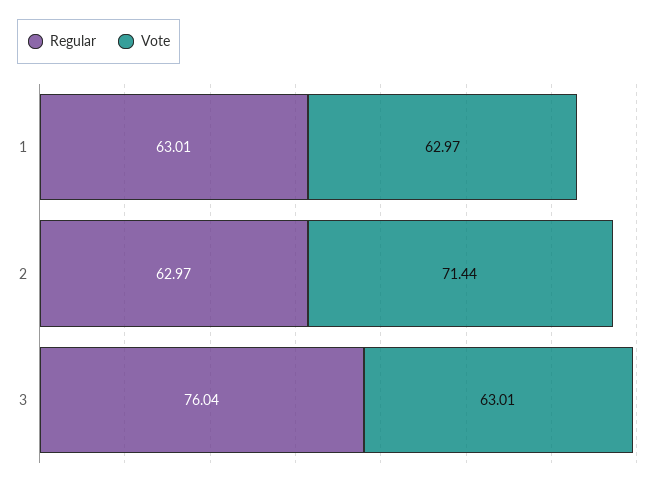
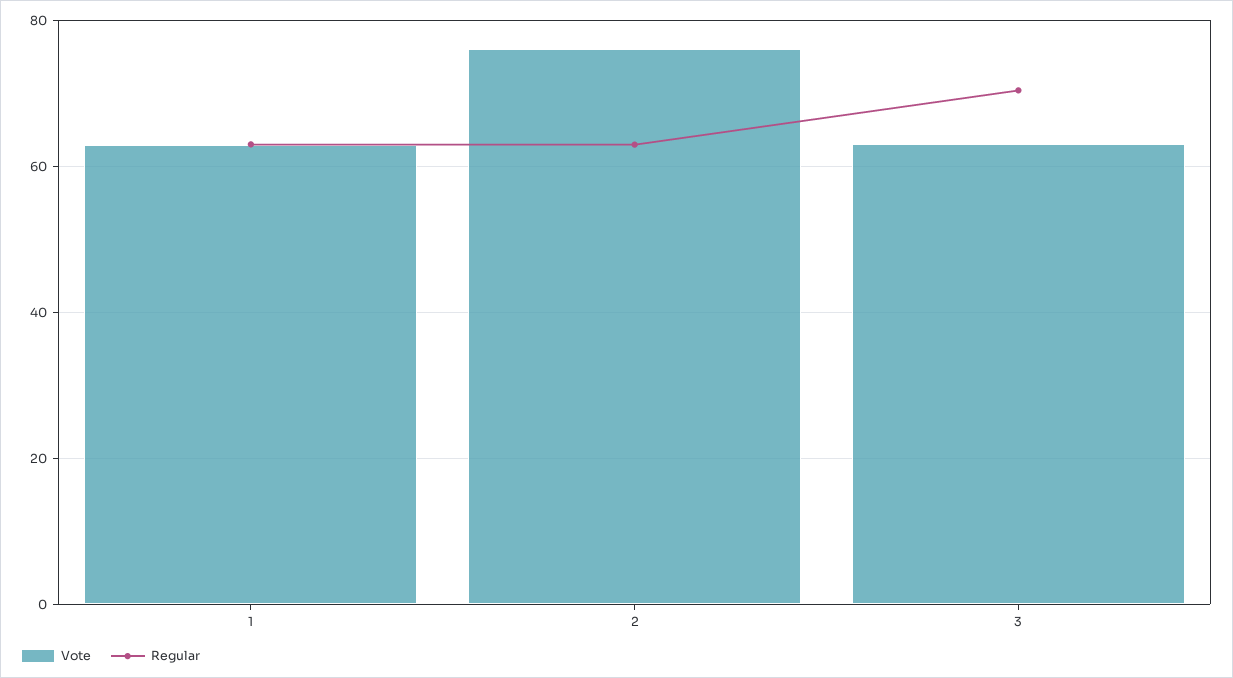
Vote, 2: 71.44 -> 76
Regular, 3: 76.04 -> 70

